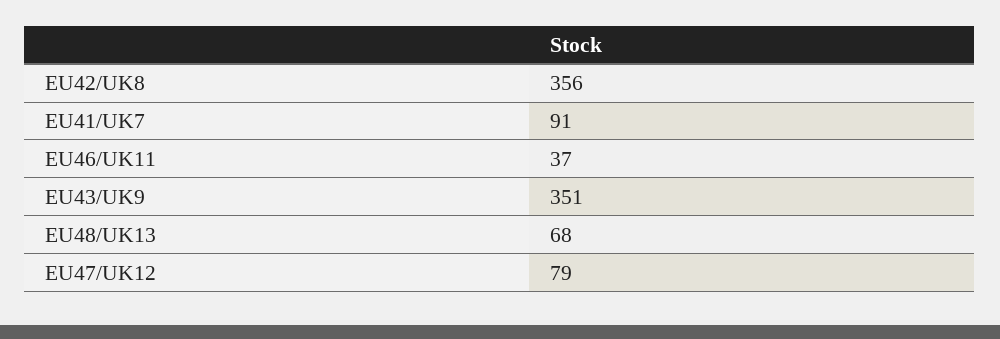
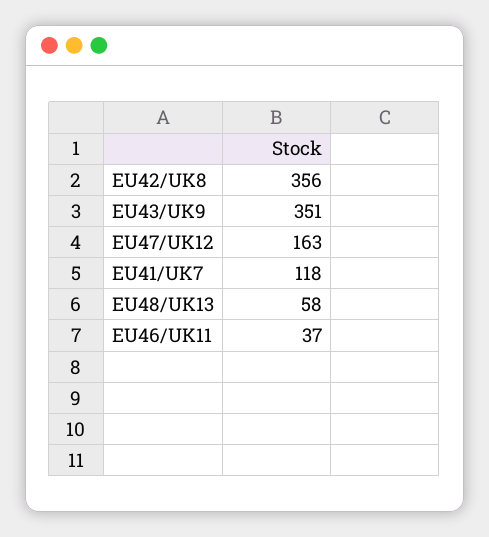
EU41/UK7: 91 -> 118
EU48/UK13: 68 -> 58
EU47/UK12: 79 -> 163

